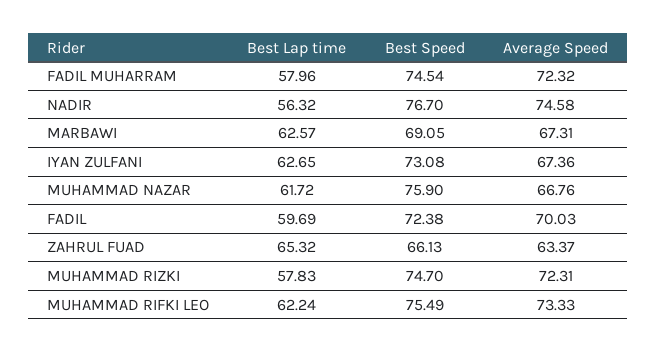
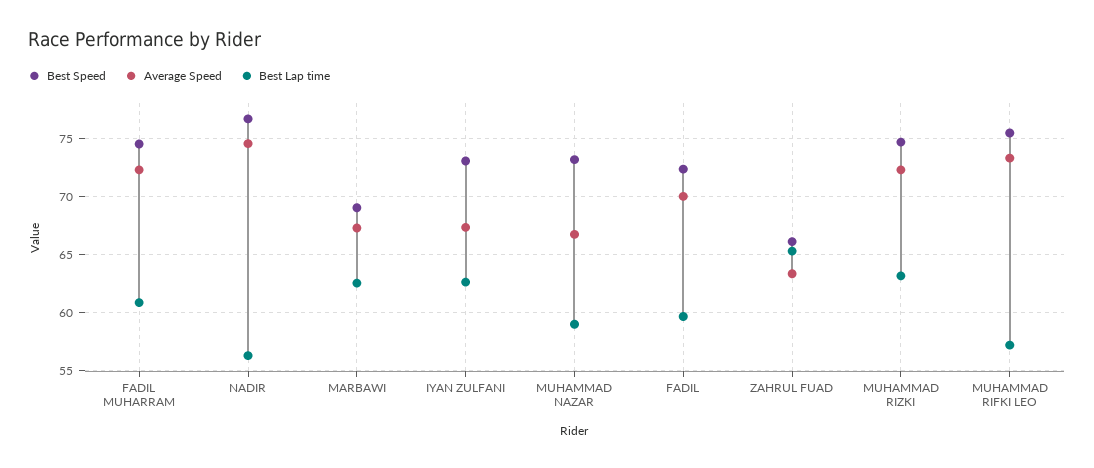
Best Lap time, FADIL MUHARRAM: 57.96 -> 61
Best Lap time, MUHAMMAD NAZAR: 61.72 -> 59
Best Speed, MUHAMMAD NAZAR: 75.9 -> 73
Best Lap time, MUHAMMAD RIZKI: 57.83 -> 63
Best Lap time, MUHAMMAD RIFKI LEO: 62.24 -> 57

